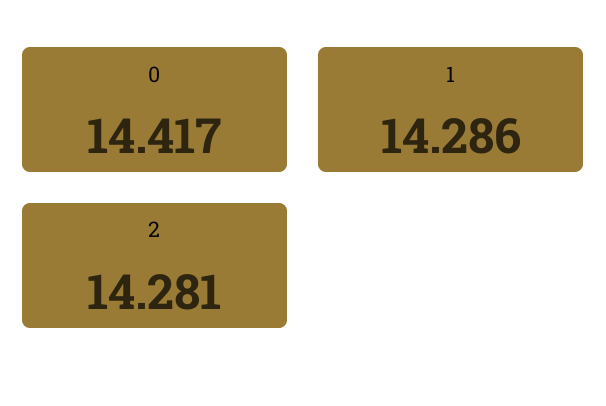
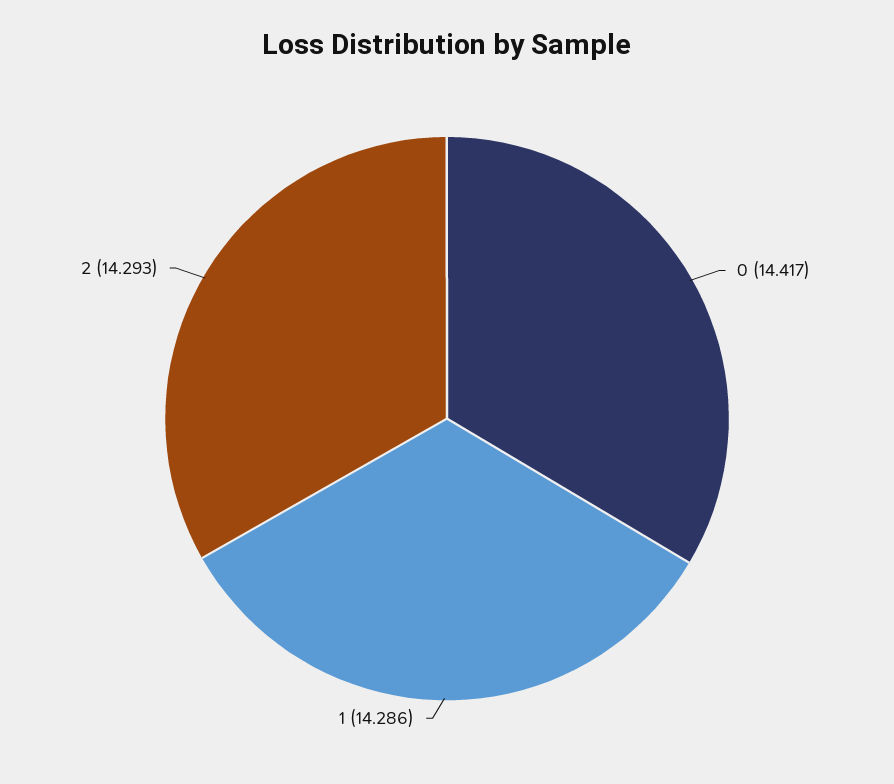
2: 14.281 -> 14.293

